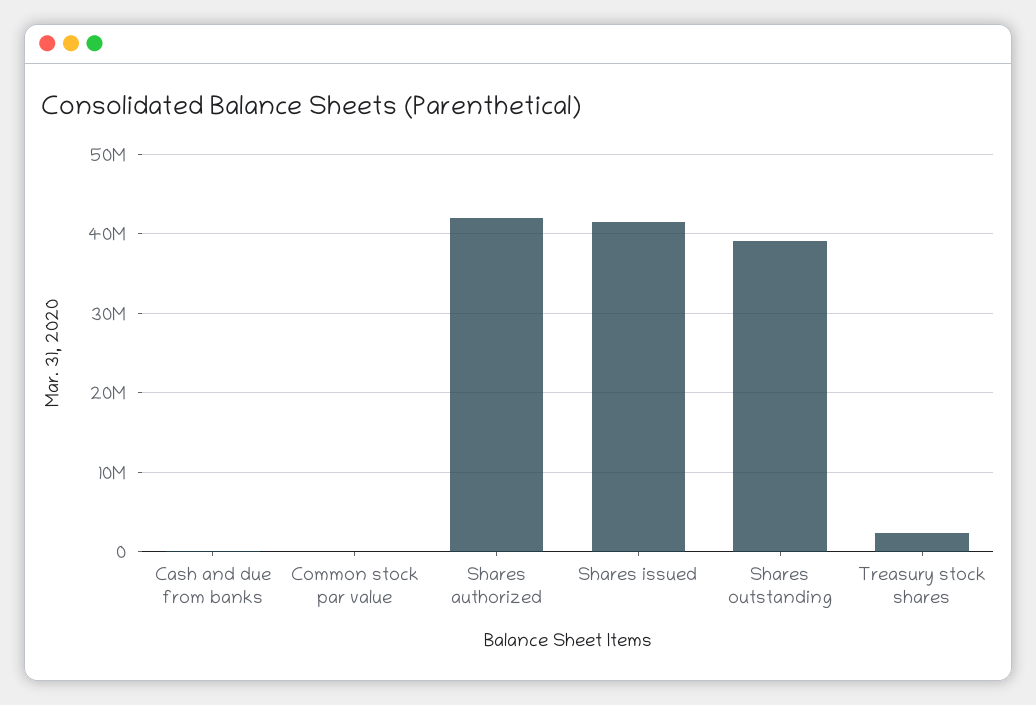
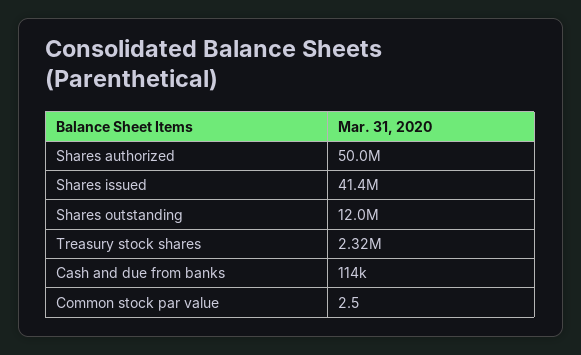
Shares authorized: 42000000 -> 50000000
Shares outstanding: 39000000 -> 12000000

